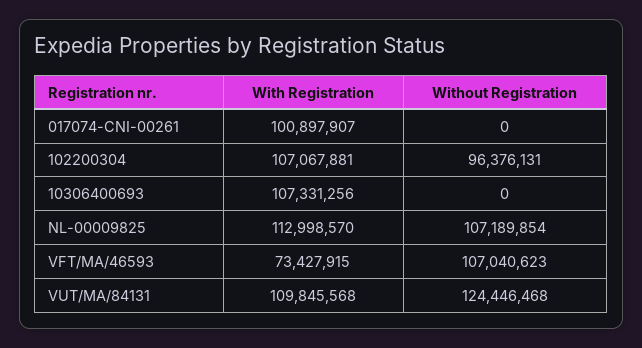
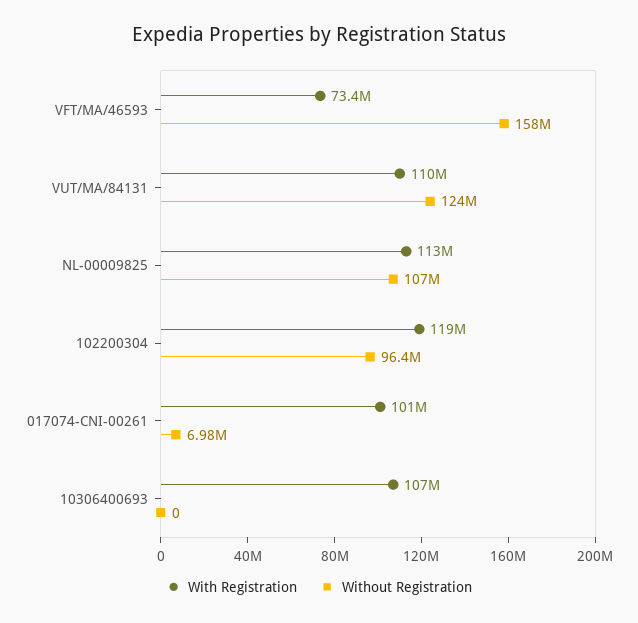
Without Registration, 017074-CNI-00261: 0 -> 6980000
With Registration, 102200304: 107067881 -> 119000000
Without Registration, VFT/MA/46593: 107040623 -> 158000000

